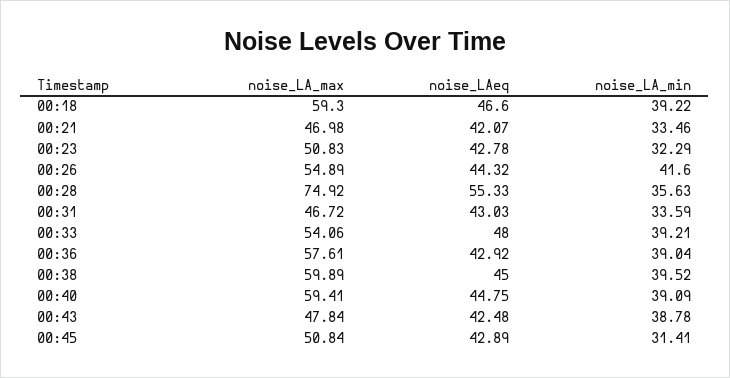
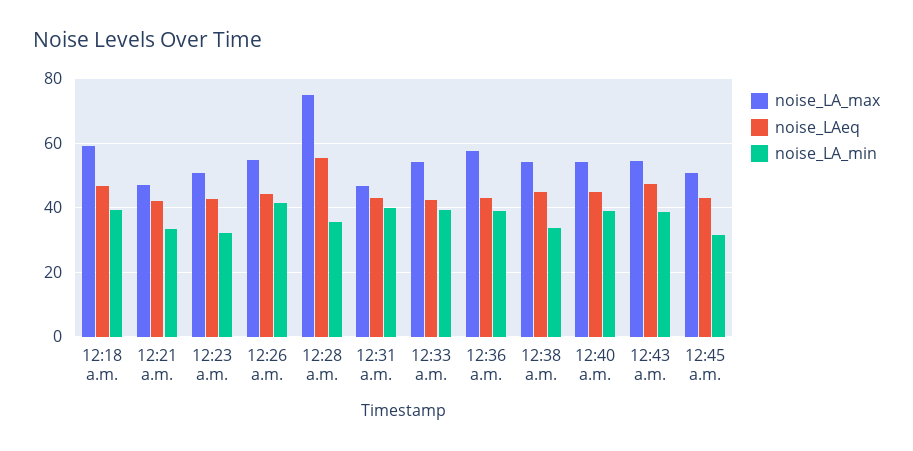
noise_LA_min, 00:31: 33.59 -> 40
noise_LAeq, 00:33: 48 -> 42
noise_LA_max, 00:38: 59.89 -> 54
noise_LA_min, 00:38: 39.52 -> 34
noise_LA_max, 00:40: 59.41 -> 54
noise_LA_max, 00:43: 47.84 -> 54
noise_LAeq, 00:43: 42.48 -> 48

